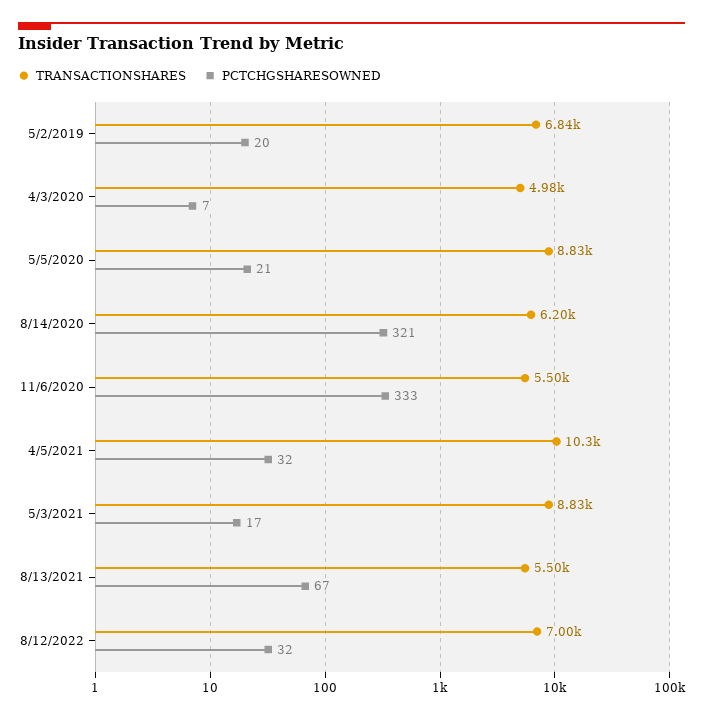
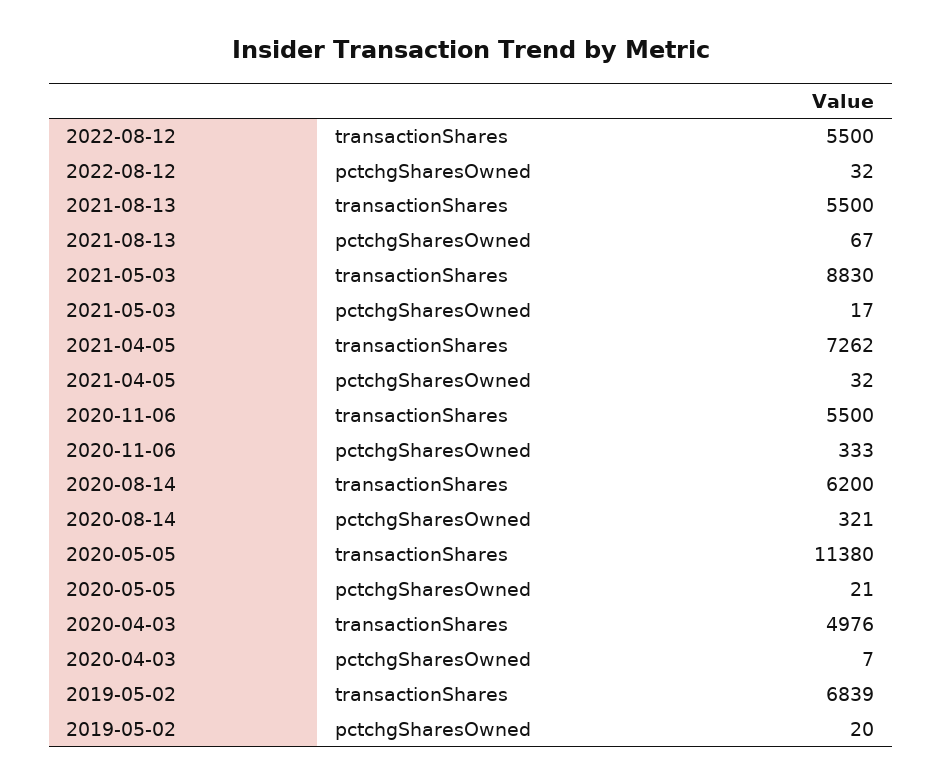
TRANSACTIONSHARES, 5/5/2020: 8830 -> 11380
TRANSACTIONSHARES, 4/5/2021: 10300 -> 7262
TRANSACTIONSHARES, 8/12/2022: 7000 -> 5500

